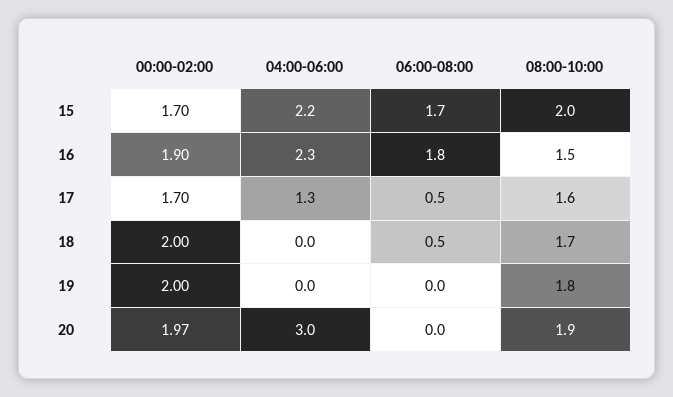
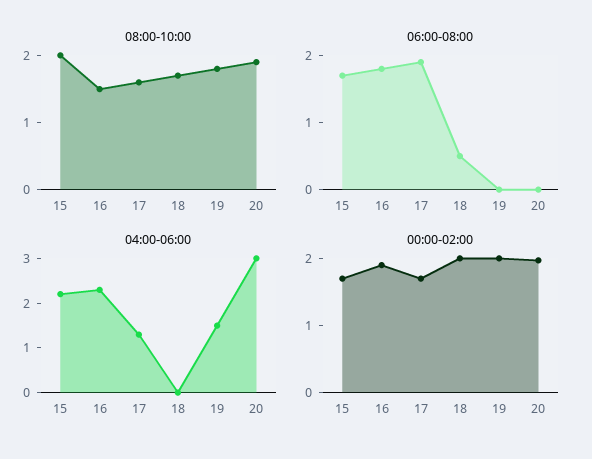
06:00-08:00, 17: 0.5 -> 2
04:00-06:00, 19: 0 -> 1.5

